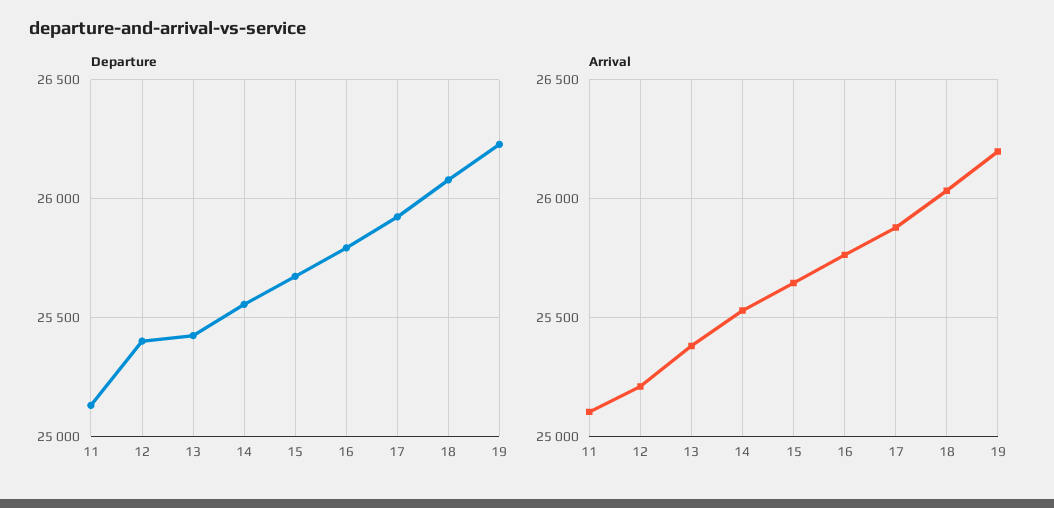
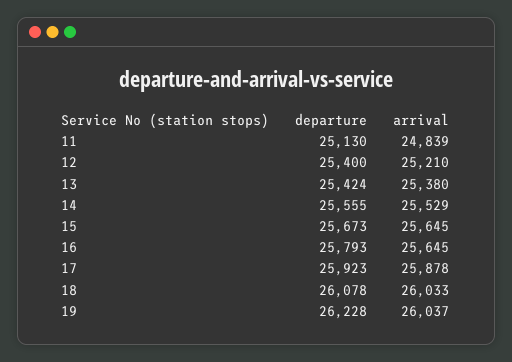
Arrival, 11: 25100 -> 24839
Arrival, 16: 25750 -> 25645
Arrival, 19: 26200 -> 26037

